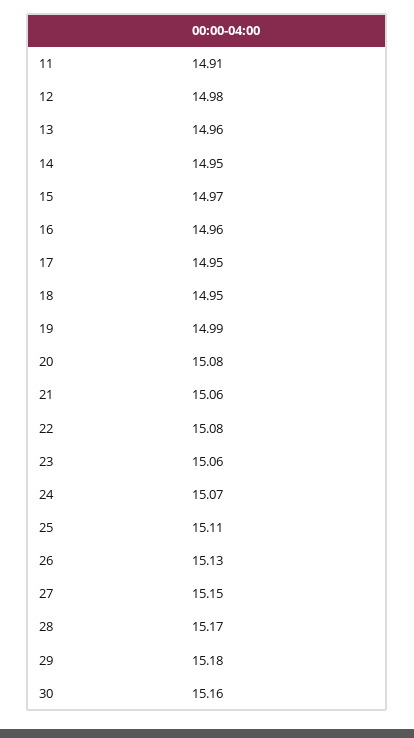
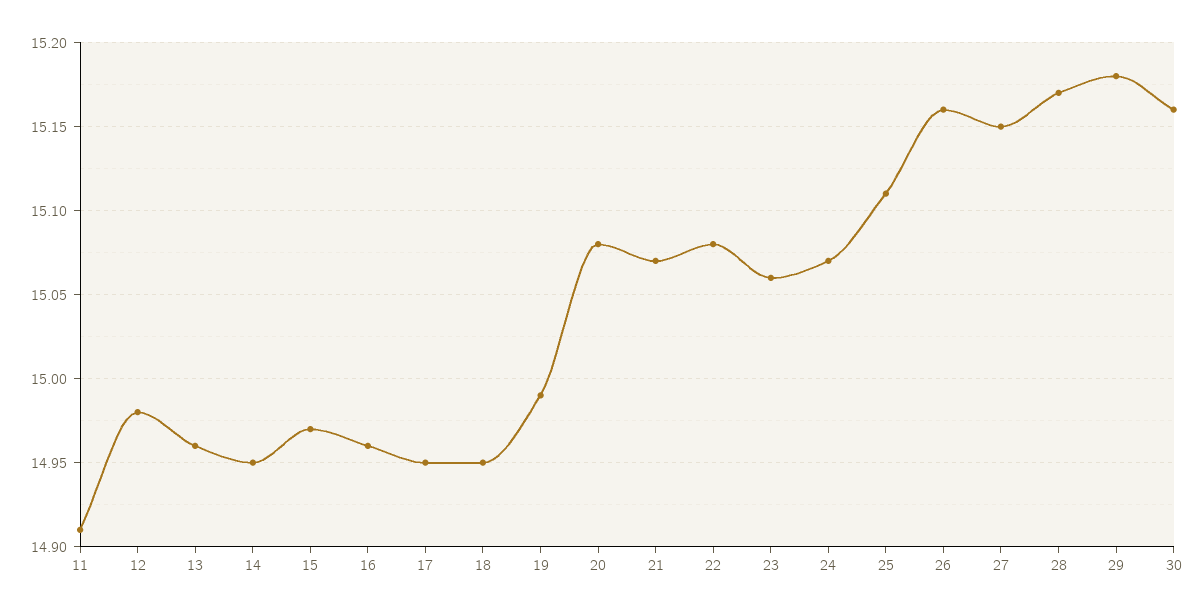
21: 15.06 -> 15.07
26: 15.13 -> 15.16

